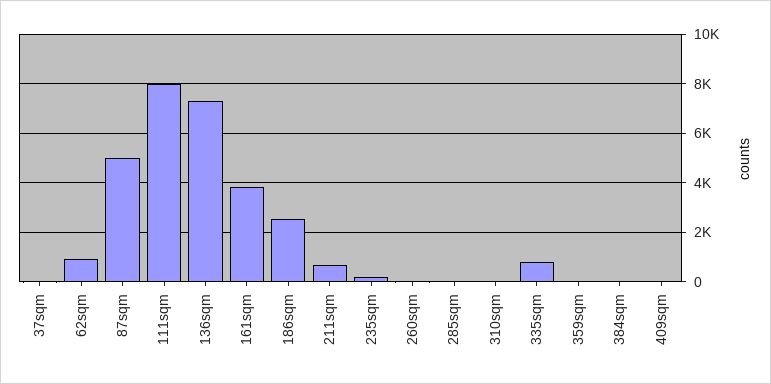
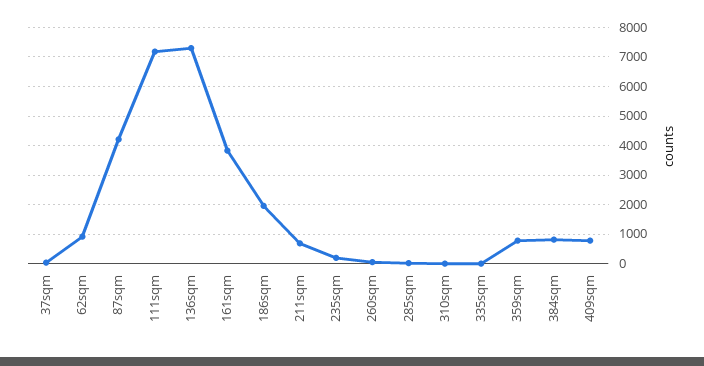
87sqm: 5000 -> 4250
111sqm: 8000 -> 7250
186sqm: 2500 -> 2000
335sqm: 750 -> 0
359sqm: 0 -> 750
384sqm: 0 -> 750
409sqm: 0 -> 750

